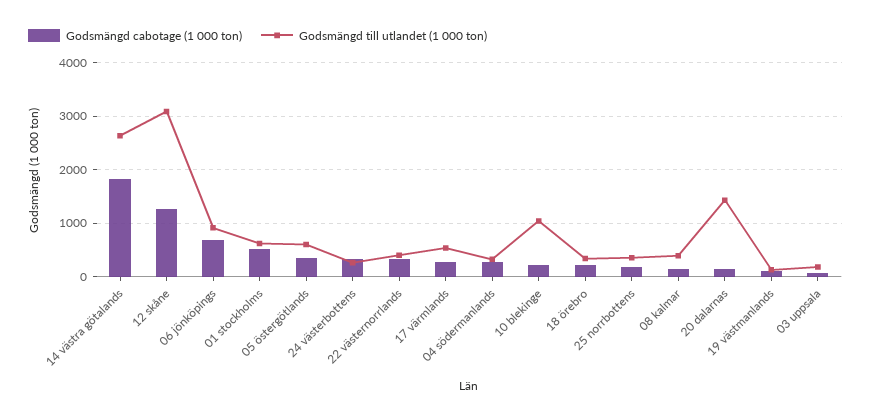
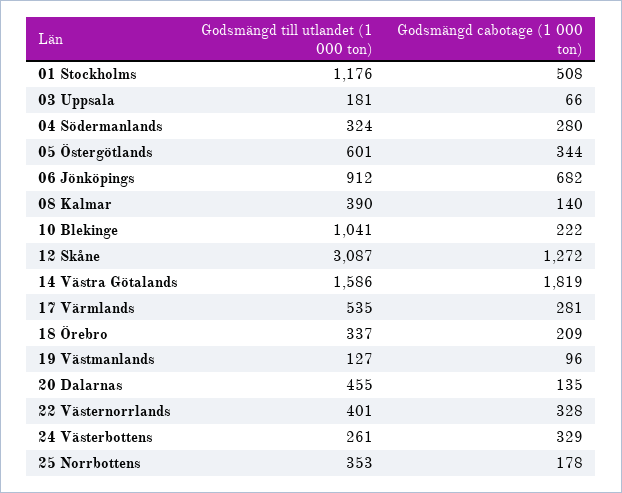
Godsmängd till utlandet (1 000 ton), 14 västra götalands: 2600 -> 1586
Godsmängd till utlandet (1 000 ton), 01 stockholms: 600 -> 1176
Godsmängd till utlandet (1 000 ton), 20 dalarnas: 1400 -> 455

